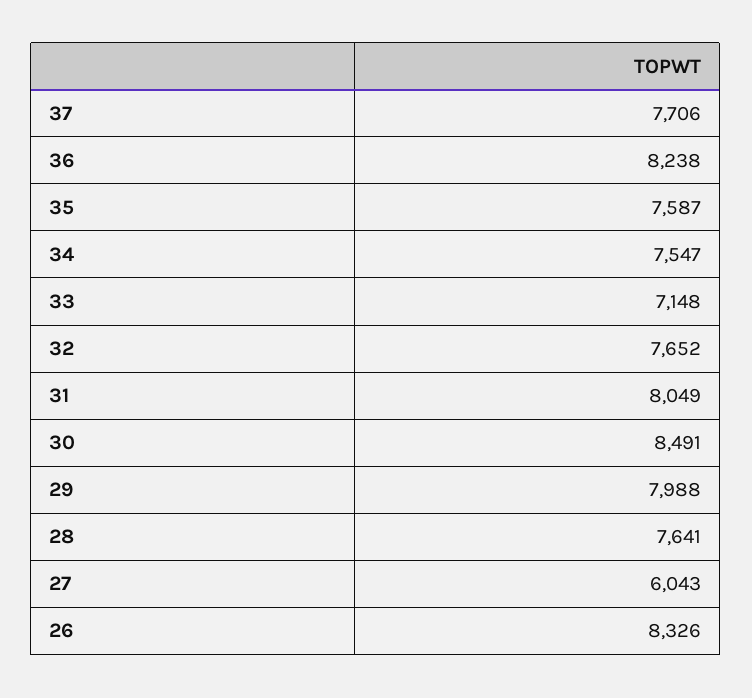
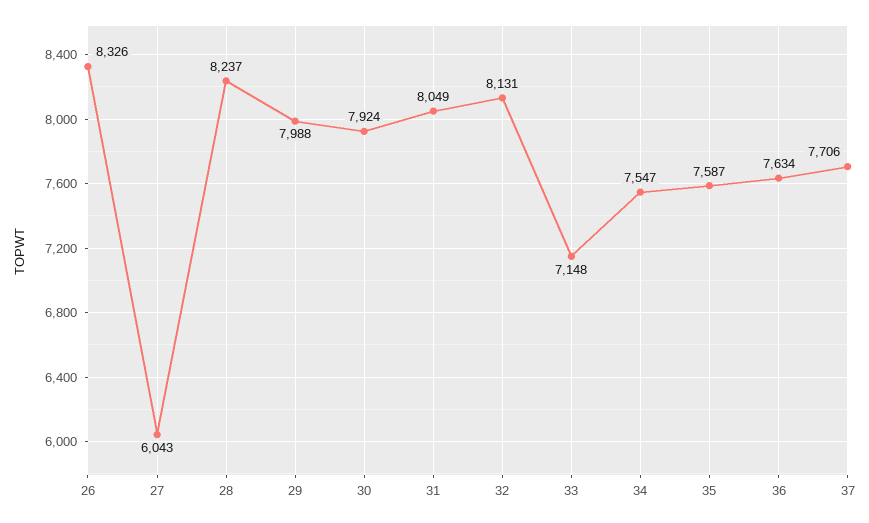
36: 8238 -> 7634
32: 7652 -> 8131
30: 8491 -> 7924
28: 7641 -> 8237

